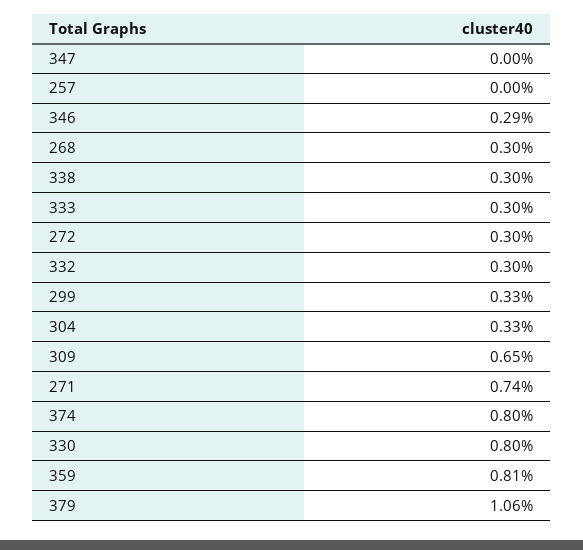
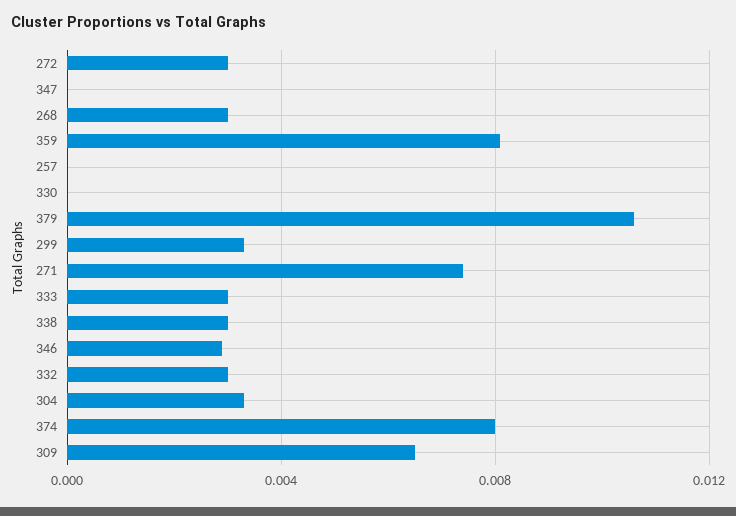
330: 0.008 -> 0

